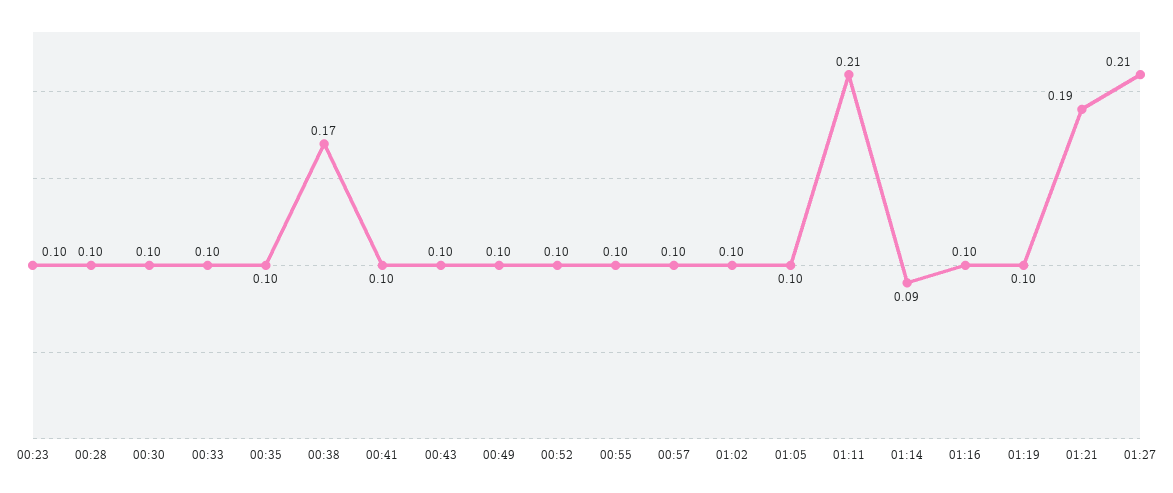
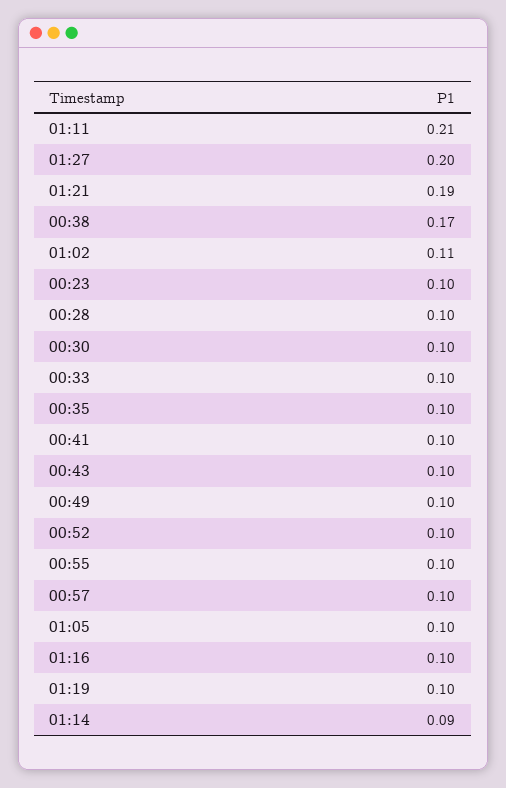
01:02: 0.1 -> 0.11
01:27: 0.21 -> 0.2

